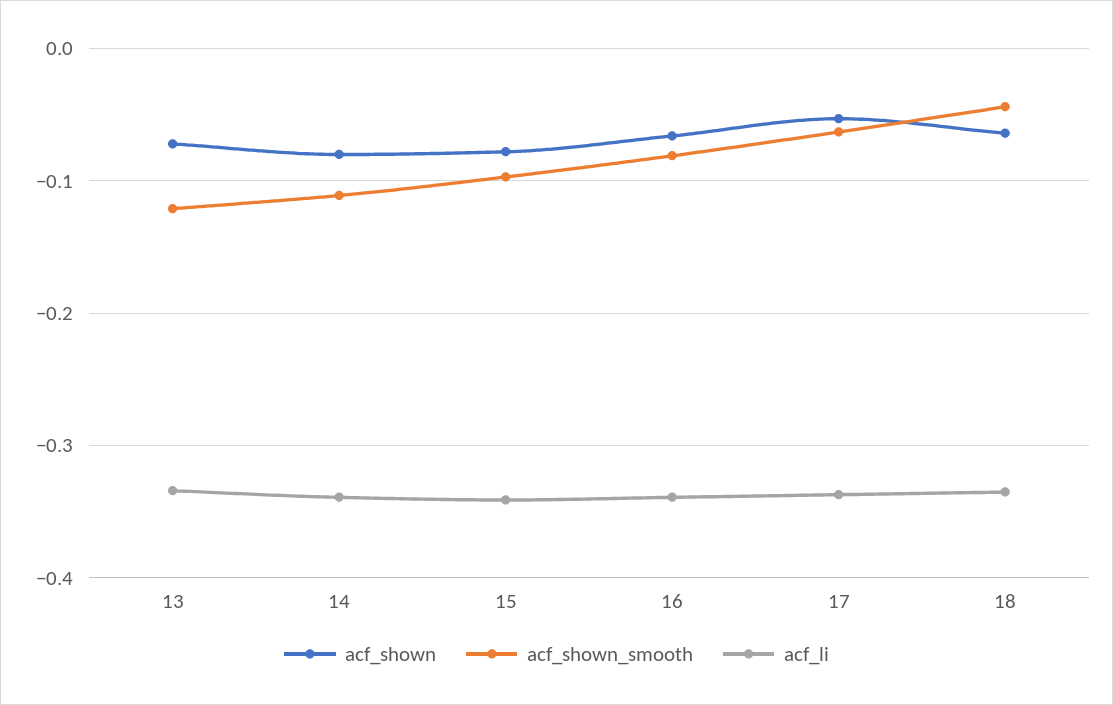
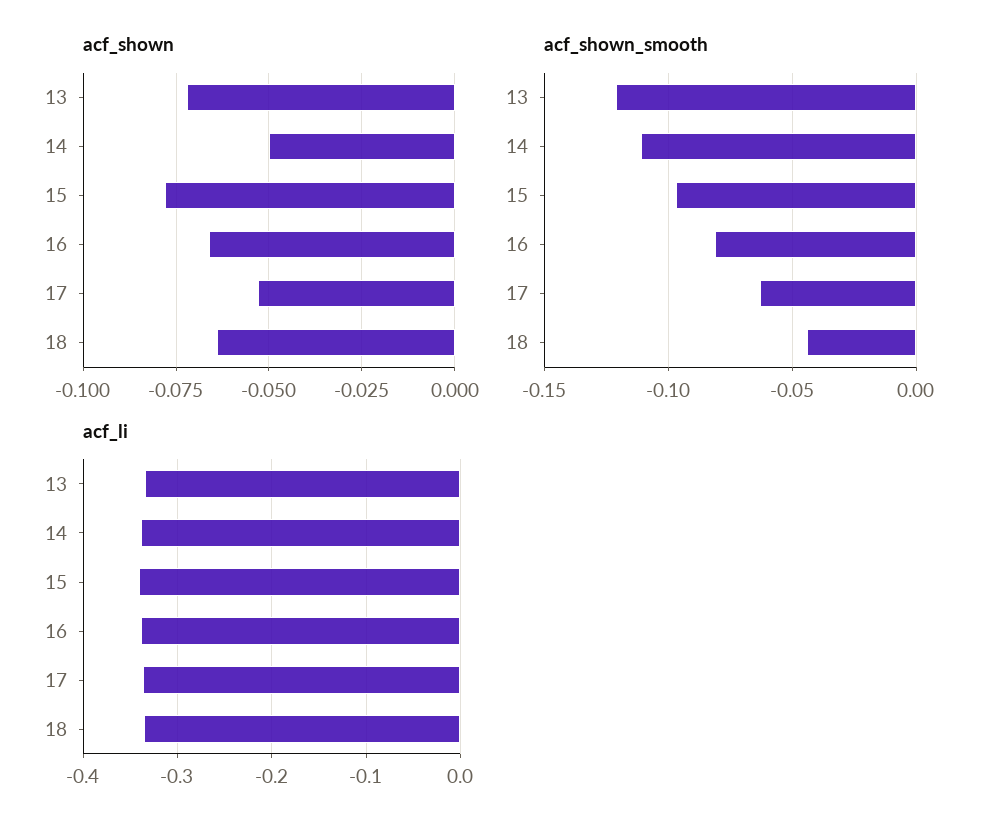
acf_shown, 14: -0.08 -> -0.05

